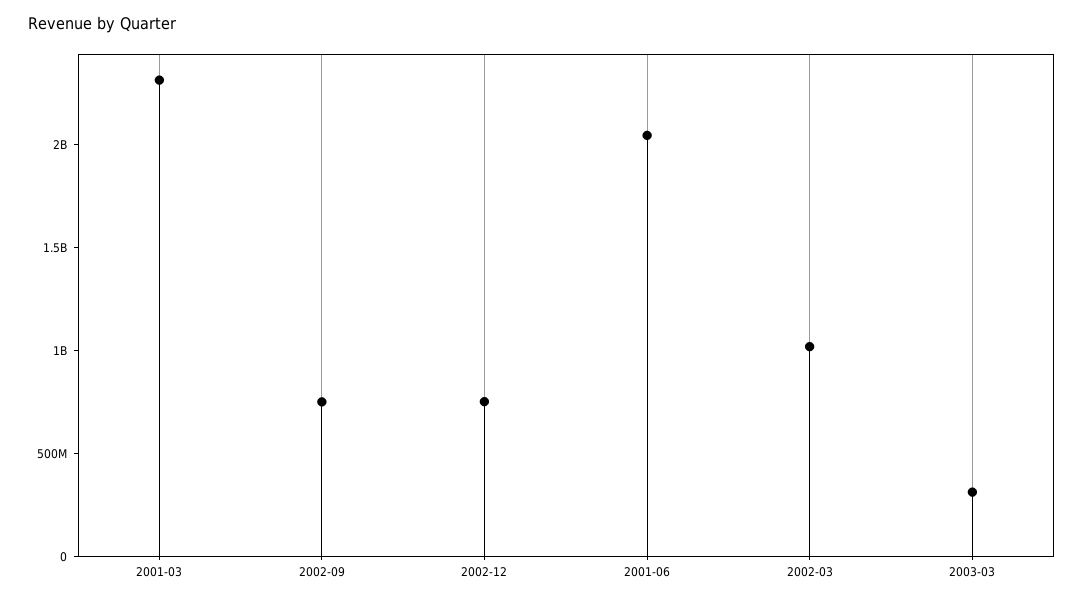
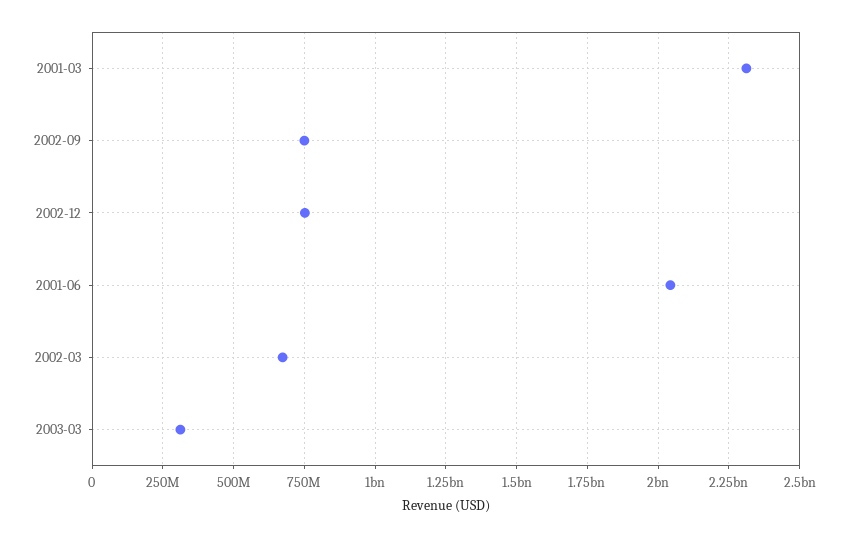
2002-03: 1000000000 -> 675000000

